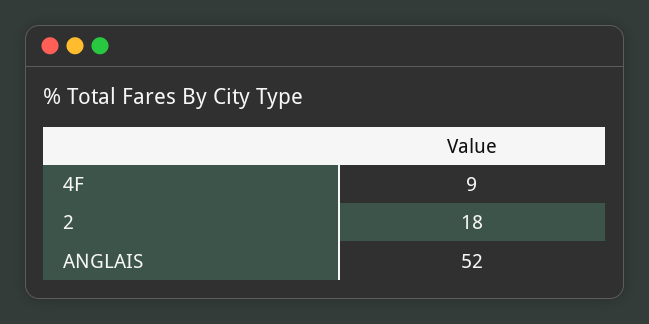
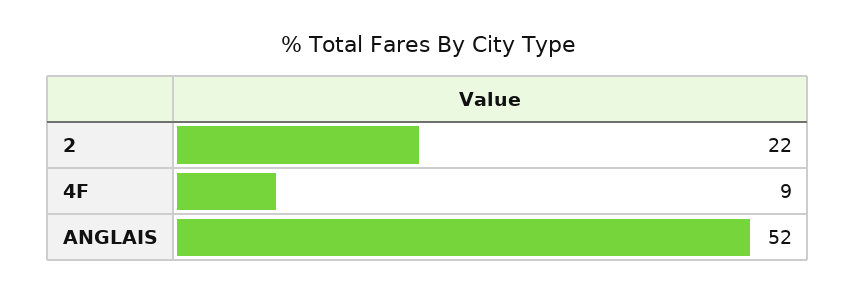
2: 18 -> 22

